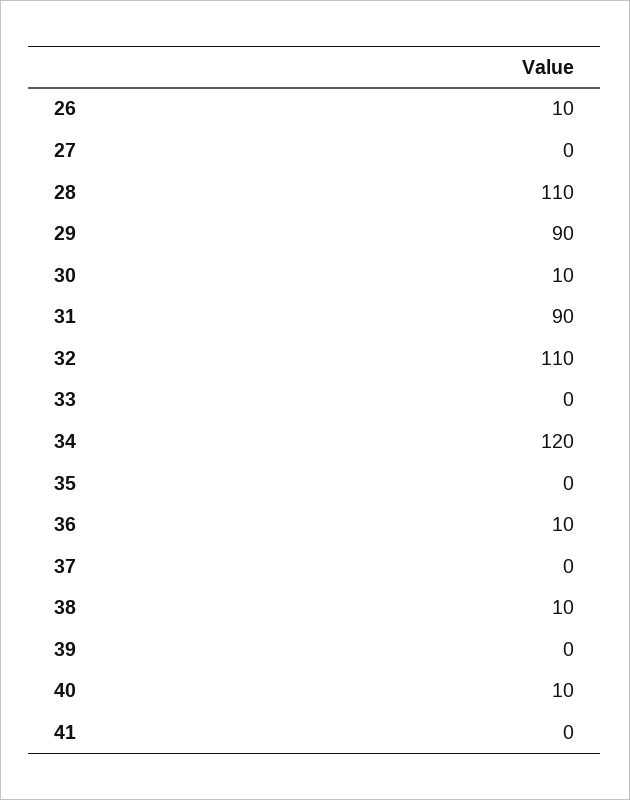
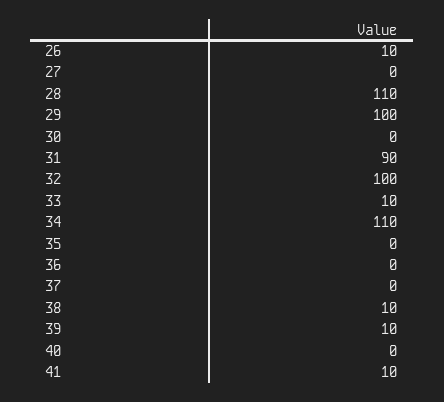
29: 90 -> 100
30: 10 -> 0
32: 110 -> 100
33: 0 -> 10
34: 120 -> 110
36: 10 -> 0
39: 0 -> 10
40: 10 -> 0
41: 0 -> 10

